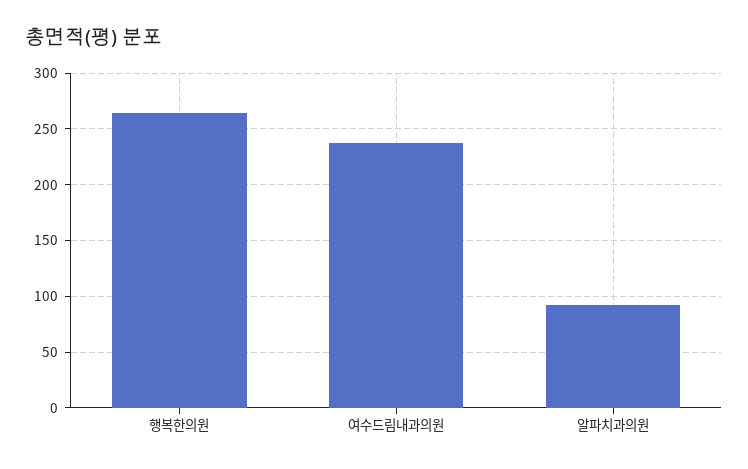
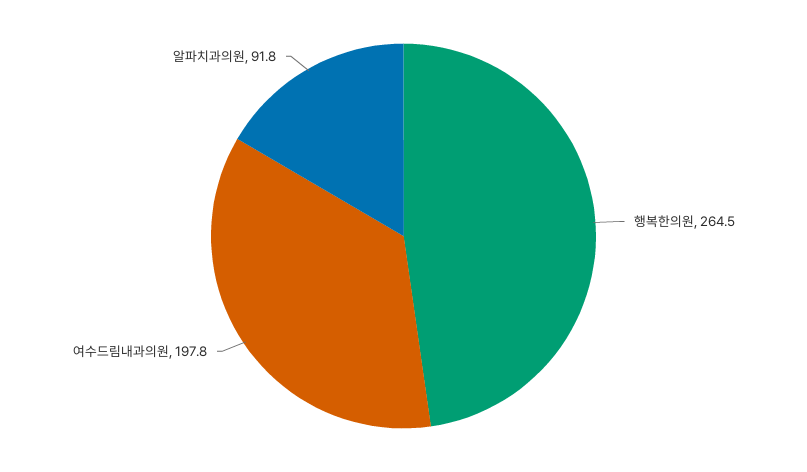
여수드림내과의원: 240 -> 197.8

